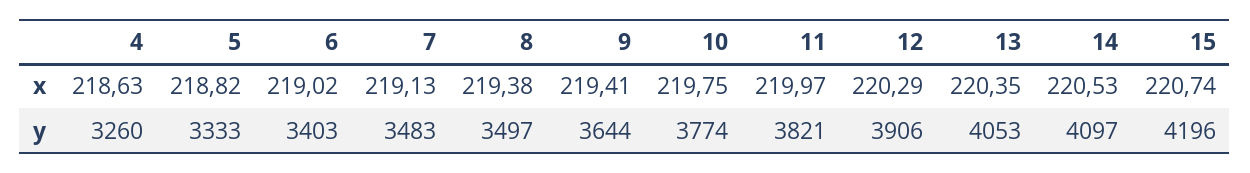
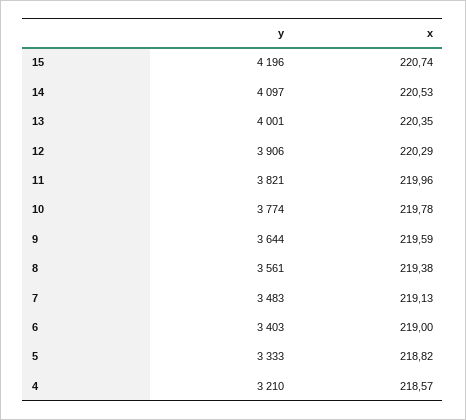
4, x: 218.63 -> 218.57
6, x: 219.02 -> 219
9, x: 219.41 -> 219.59
10, x: 219.75 -> 219.78
11, x: 219.97 -> 219.96
4, y: 3260 -> 3210
8, y: 3497 -> 3561
13, y: 4053 -> 4001

